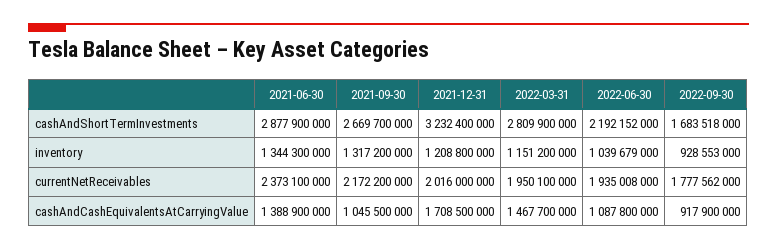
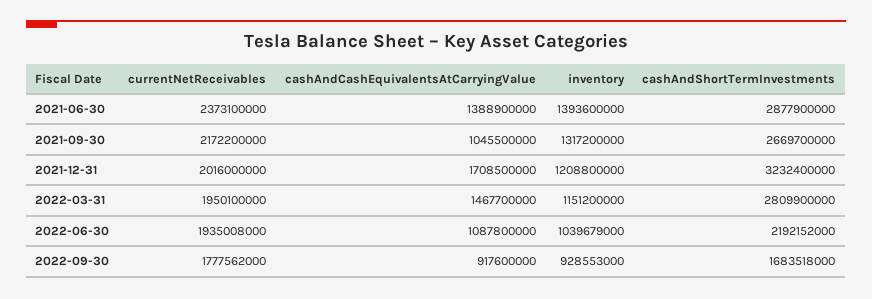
2021-06-30, inventory: 1344300000 -> 1393600000
2022-09-30, cashAndCashEquivalentsAtCarryingValue: 917900000 -> 917600000

